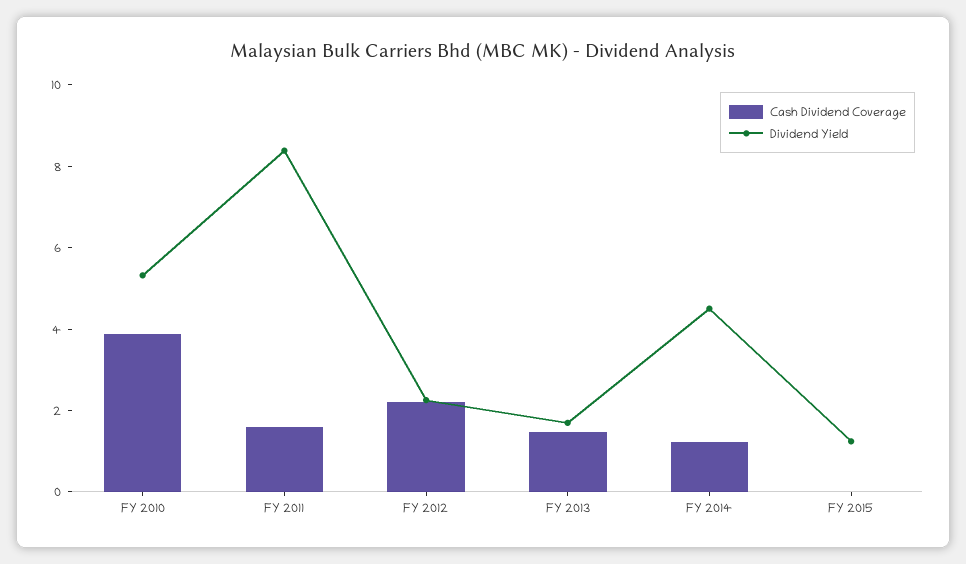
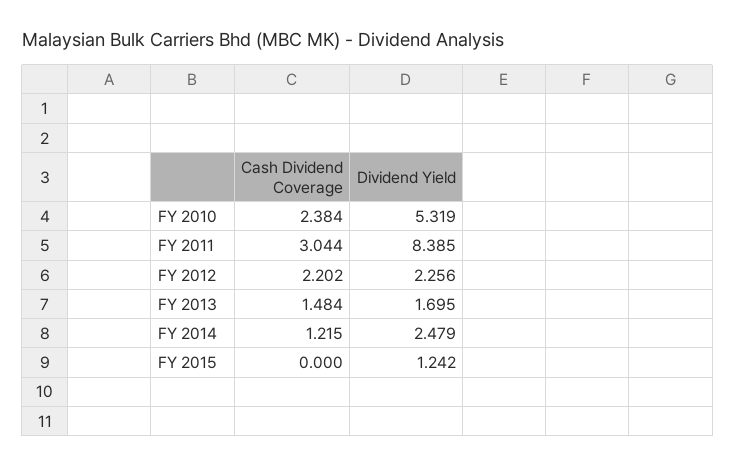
Cash Dividend Coverage, FY 2010: 4 -> 2.384
Cash Dividend Coverage, FY 2011: 1.5 -> 3.044
Dividend Yield, FY 2014: 4.5 -> 2.479

